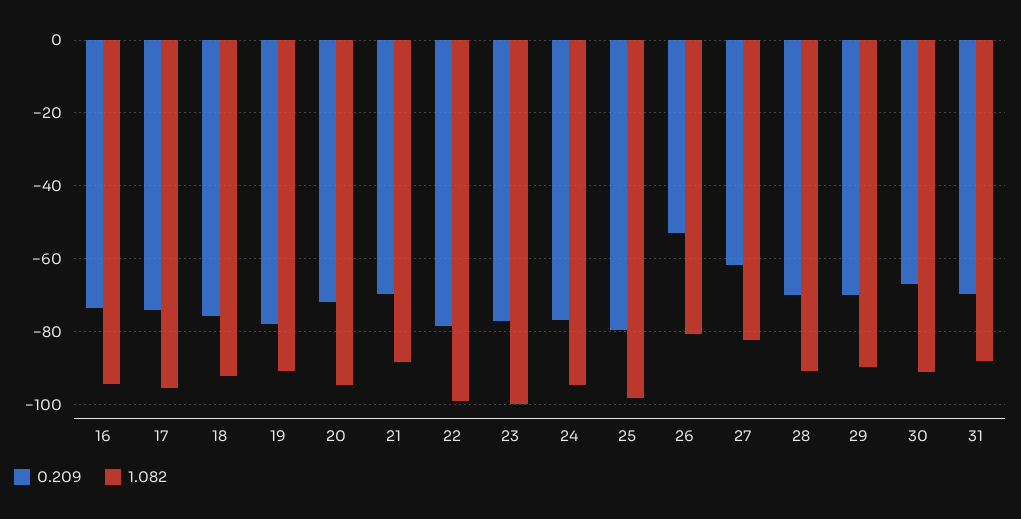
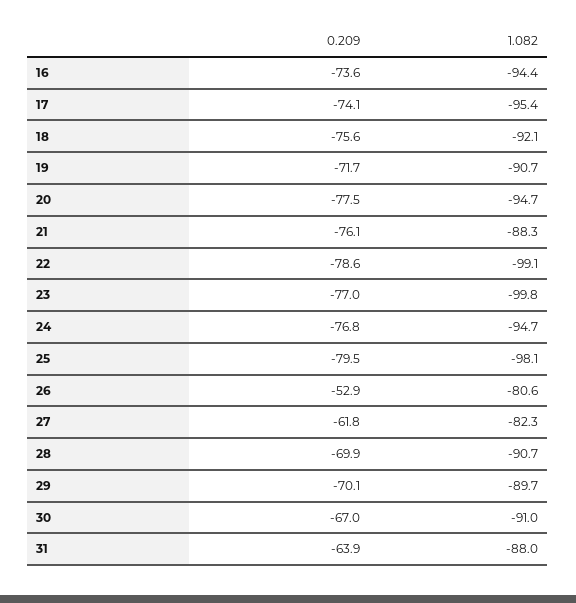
0.209, 19: -78 -> -71.7
0.209, 20: -72 -> -77.5
0.209, 21: -70 -> -76.1
0.209, 31: -70 -> -63.9

